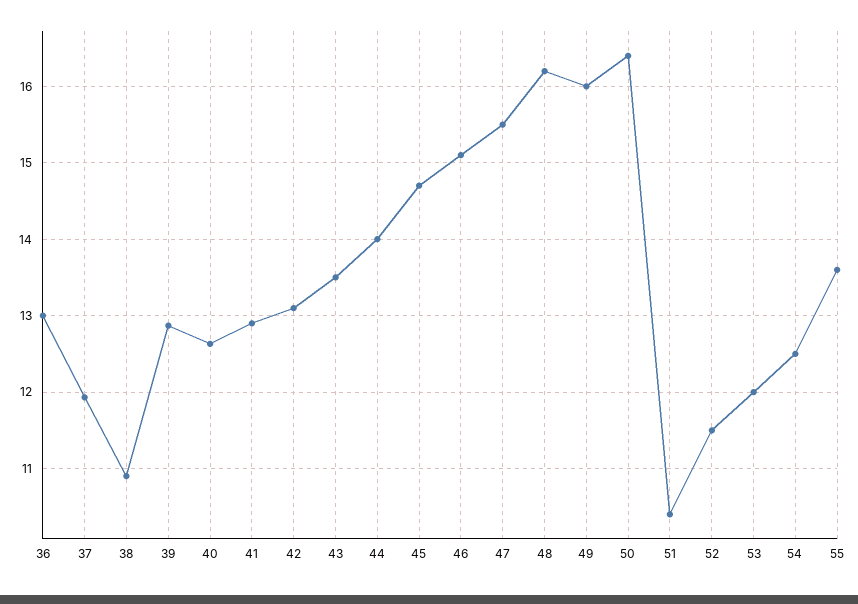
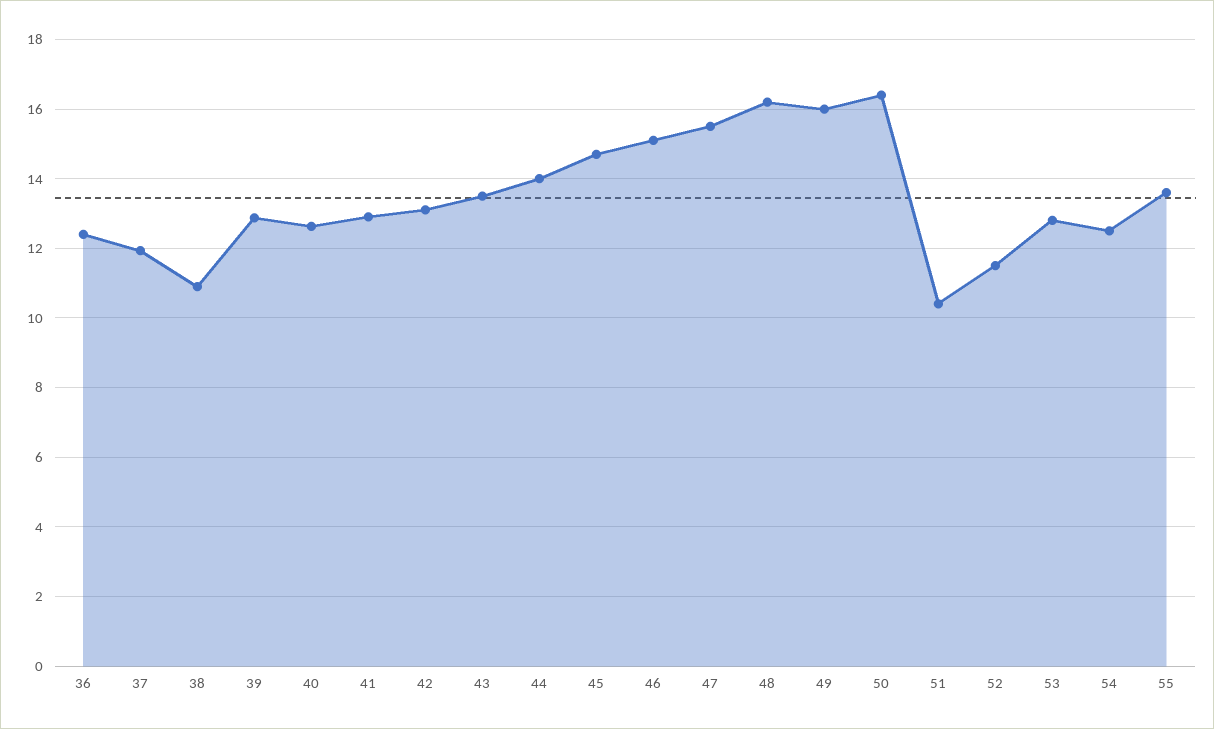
36: 13 -> 12.4
53: 12 -> 12.8

